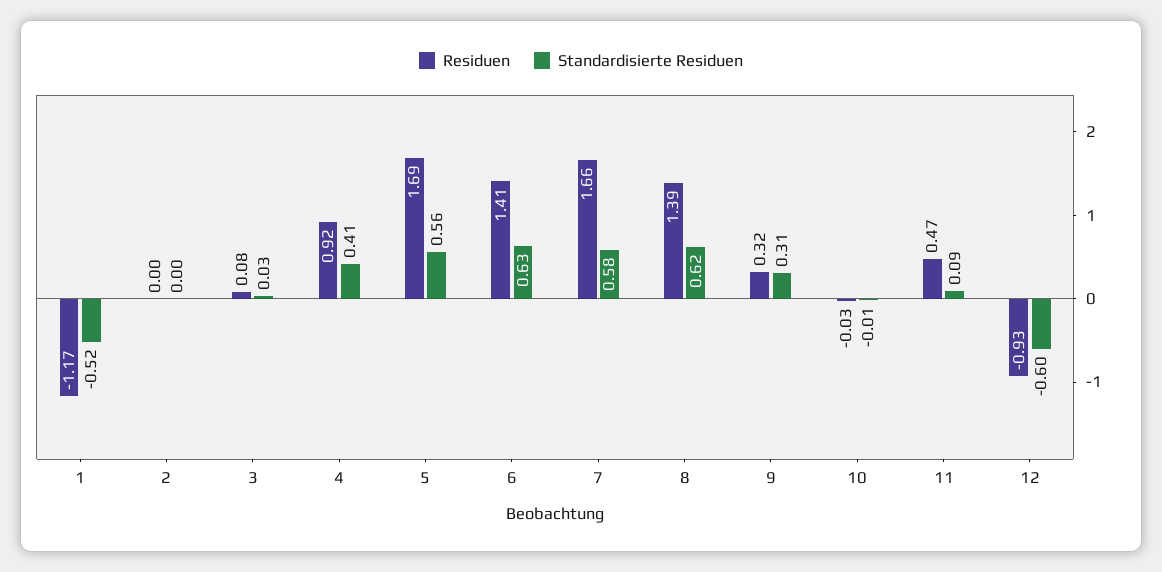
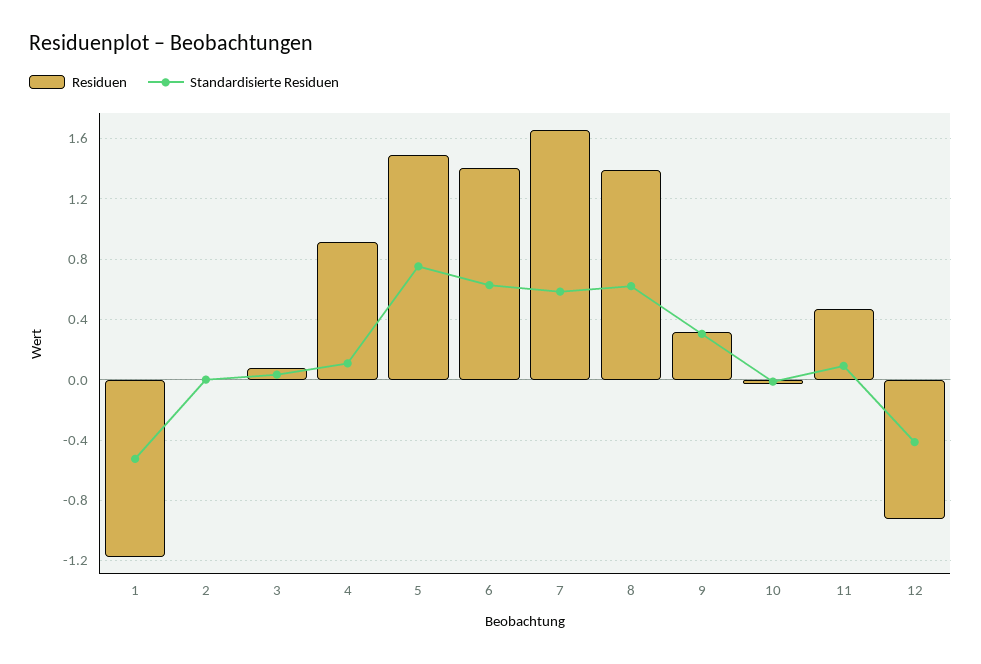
Standardisierte Residuen, 4: 0.41 -> 0.1
Residuen, 5: 1.69 -> 1.5
Standardisierte Residuen, 5: 0.56 -> 0.75
Standardisierte Residuen, 12: -0.6 -> -0.4

